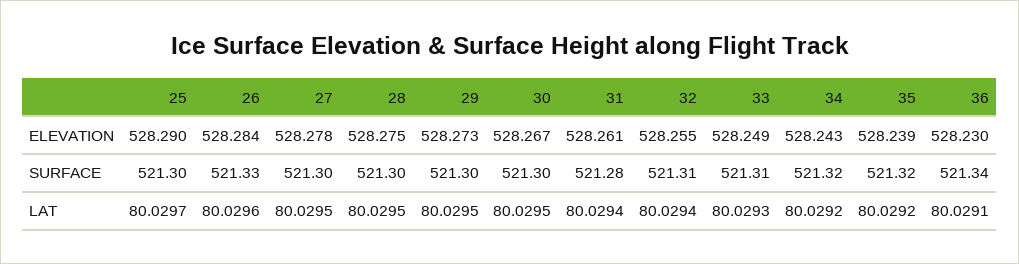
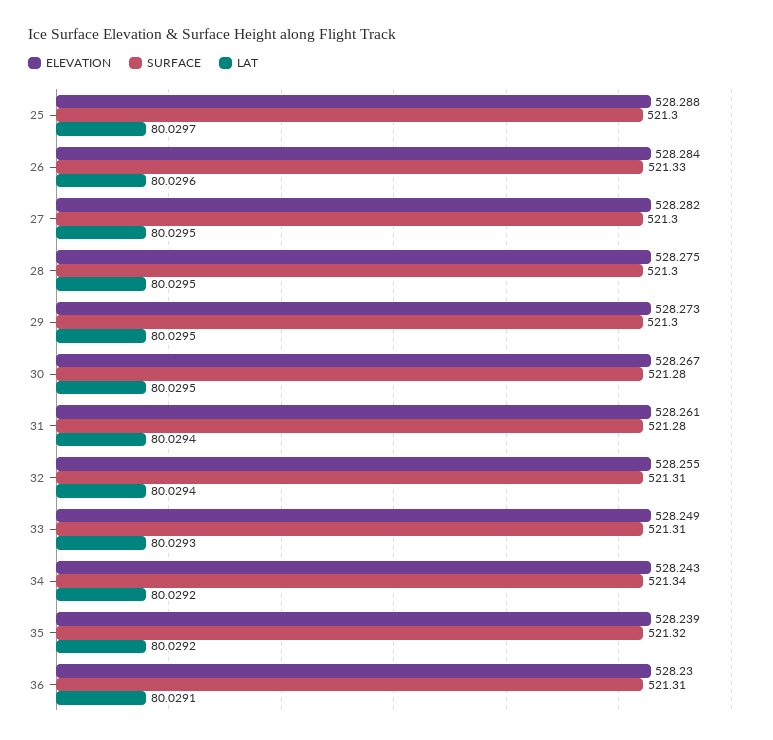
ELEVATION, 25: 528.29 -> 528.288
ELEVATION, 27: 528.278 -> 528.282
SURFACE, 30: 521.3 -> 521.28
SURFACE, 34: 521.32 -> 521.34
SURFACE, 36: 521.34 -> 521.31

